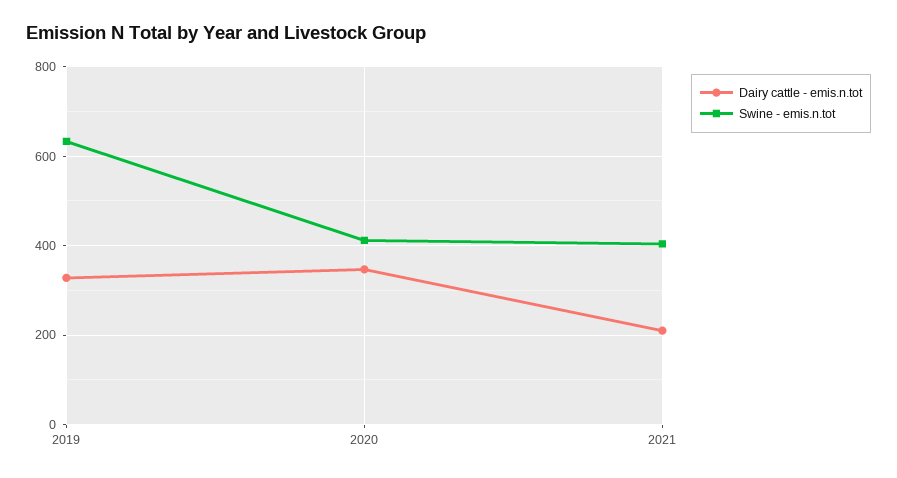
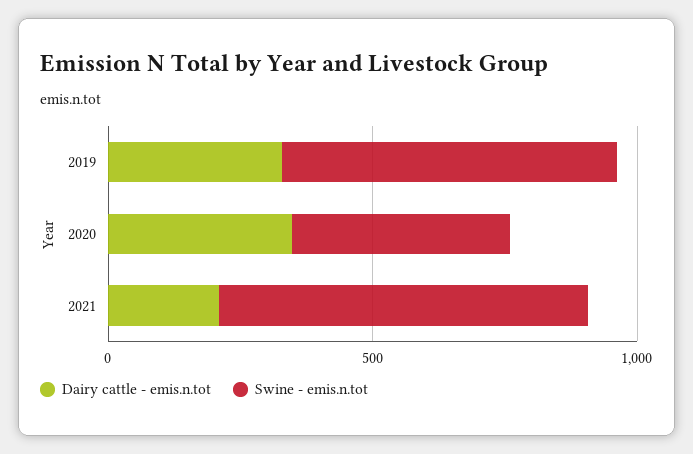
Swine - emis.n.tot, 2021: 400 -> 700

